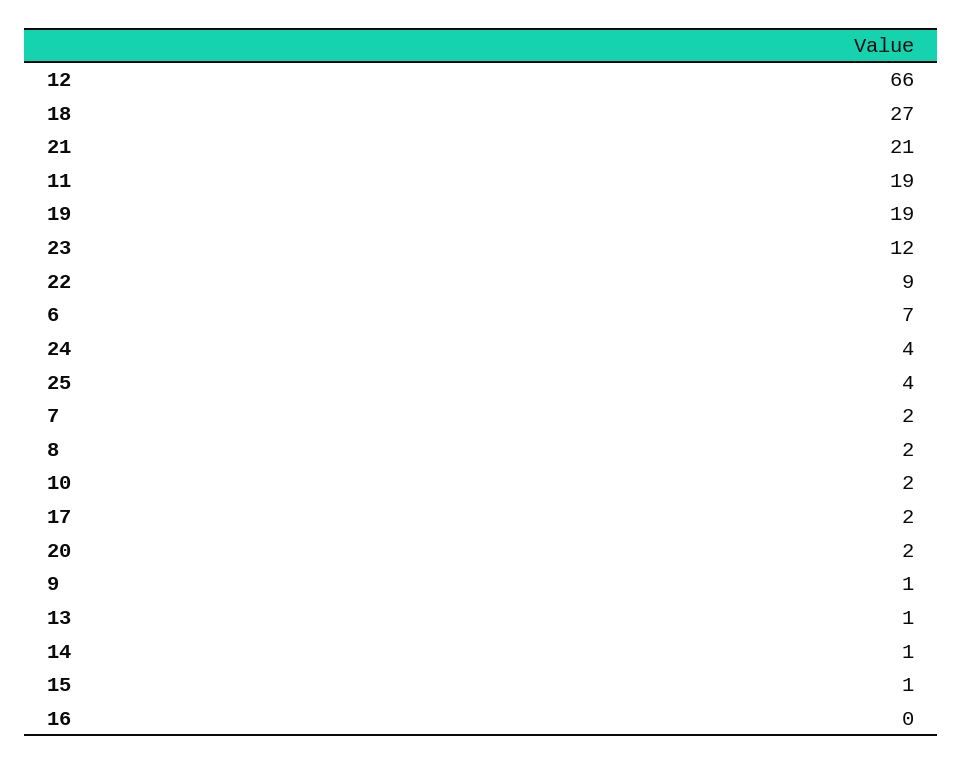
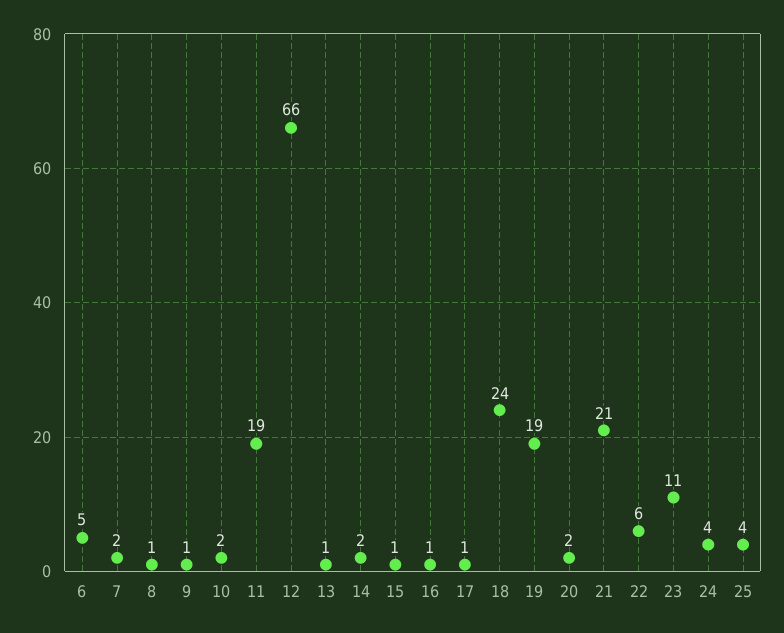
18: 27 -> 24
23: 12 -> 11
22: 9 -> 6
6: 7 -> 5
8: 2 -> 1
17: 2 -> 1
14: 1 -> 2
16: 0 -> 1

